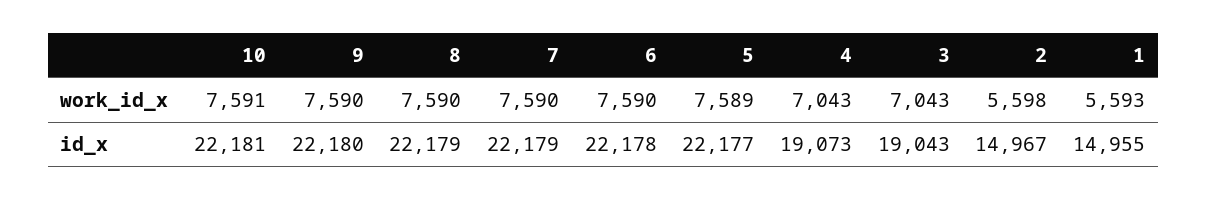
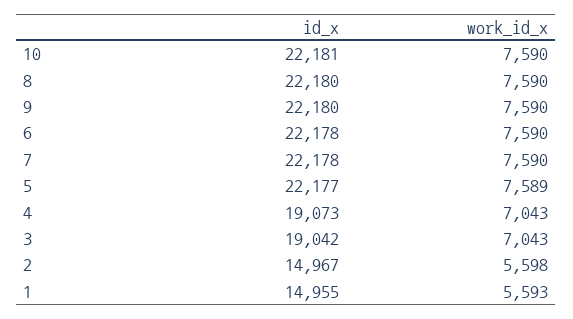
10, work_id_x: 7591 -> 7590
8, id_x: 22179 -> 22180
7, id_x: 22179 -> 22178
3, id_x: 19043 -> 19042

